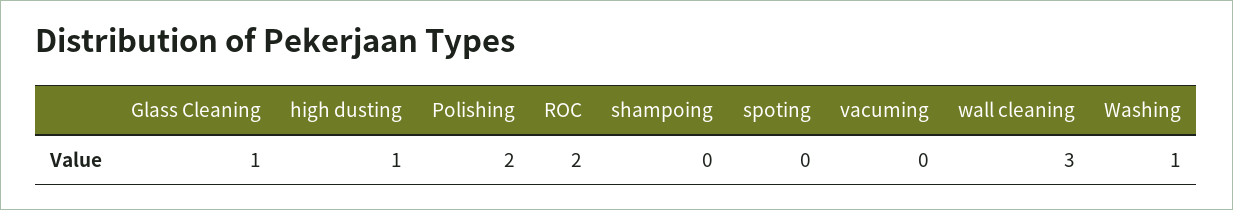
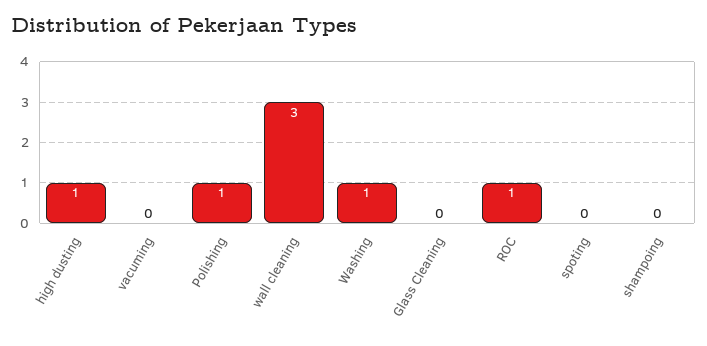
Glass Cleaning: 1 -> 0
Polishing: 2 -> 1
ROC: 2 -> 1

